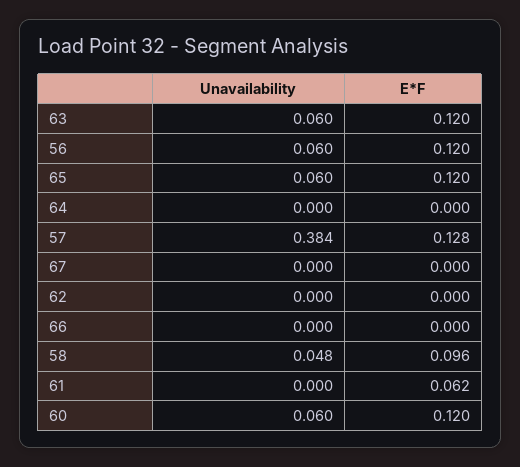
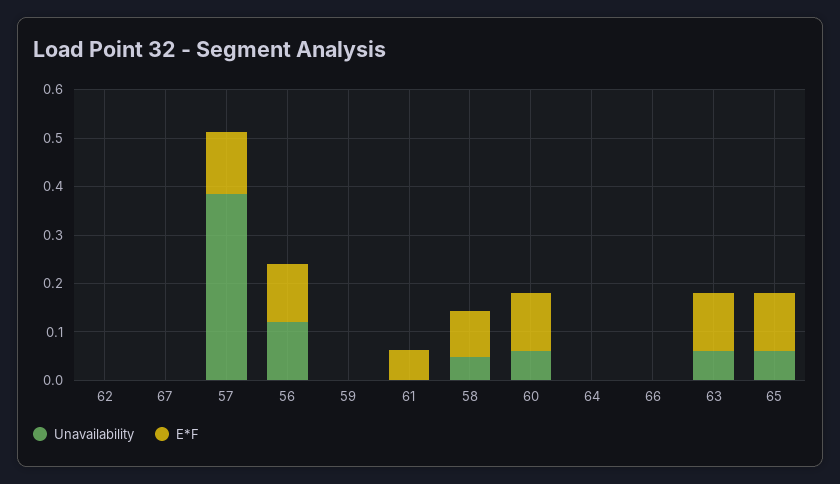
Unavailability, 56: 0.06 -> 0.12
Unavailability, 59: none -> 0
E*F, 59: none -> 0

